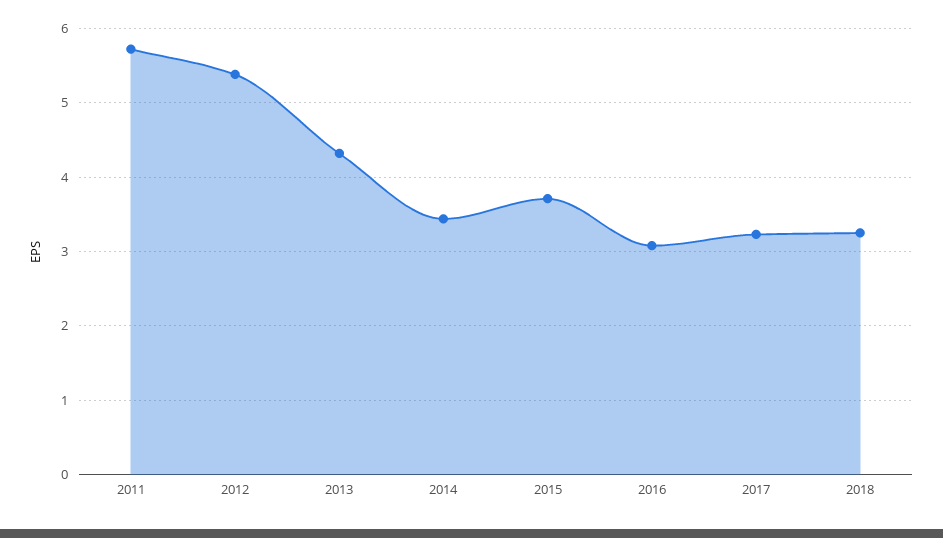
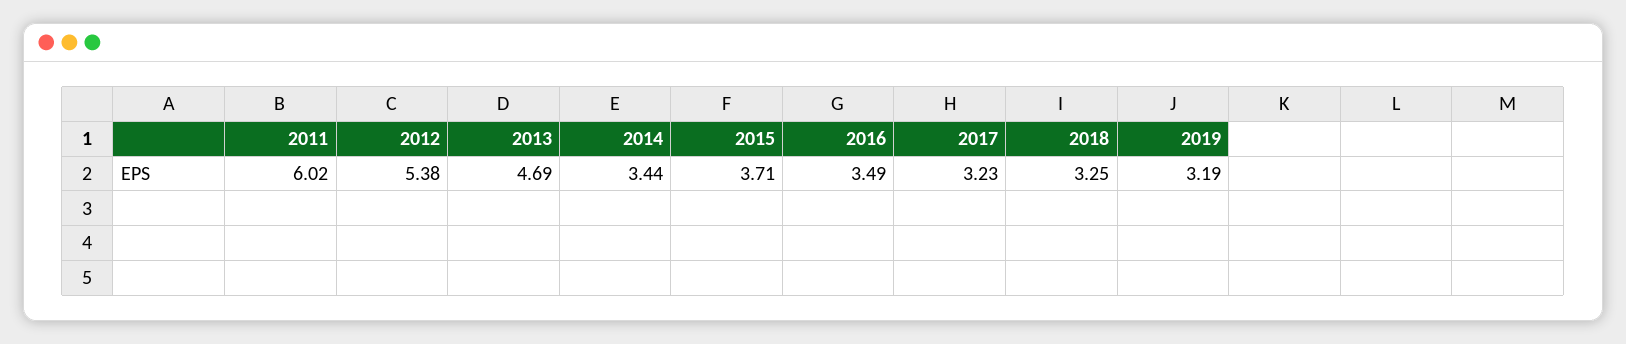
2011: 5.7 -> 6.02
2013: 4.3 -> 4.69
2016: 3.1 -> 3.49
2019: none -> 3.19

